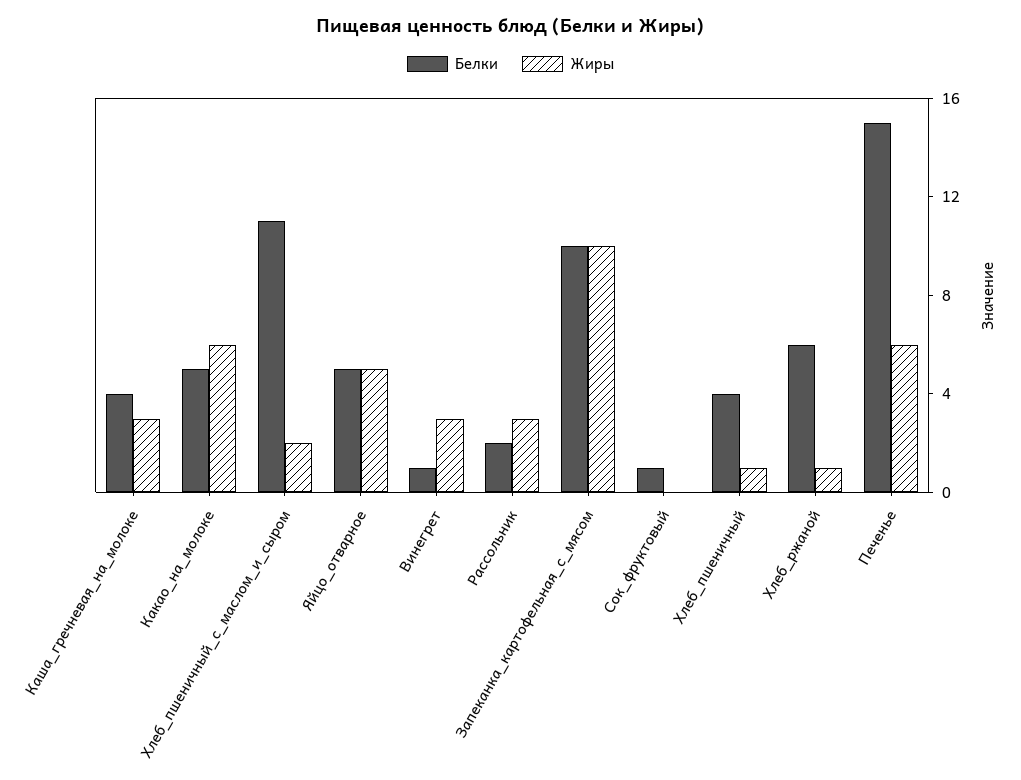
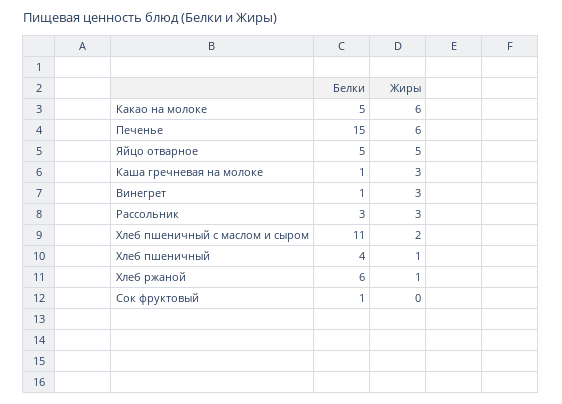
Белки, Каша_гречневая_на_молоке: 4 -> 1
Белки, Рассольник: 2 -> 3
Белки, Запеканка_картофельная_с_мясом: 10 -> none
Жиры, Запеканка_картофельная_с_мясом: 10 -> none

